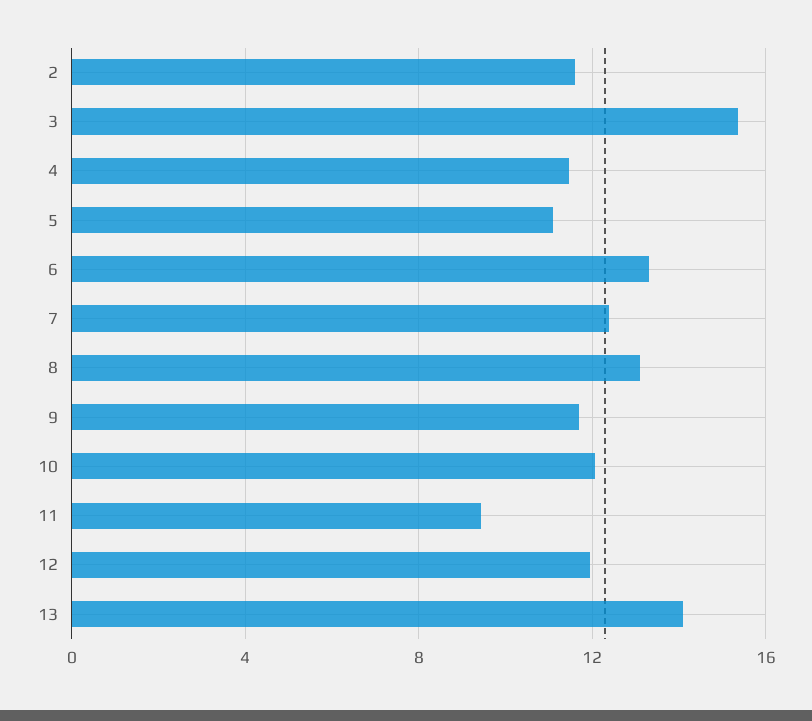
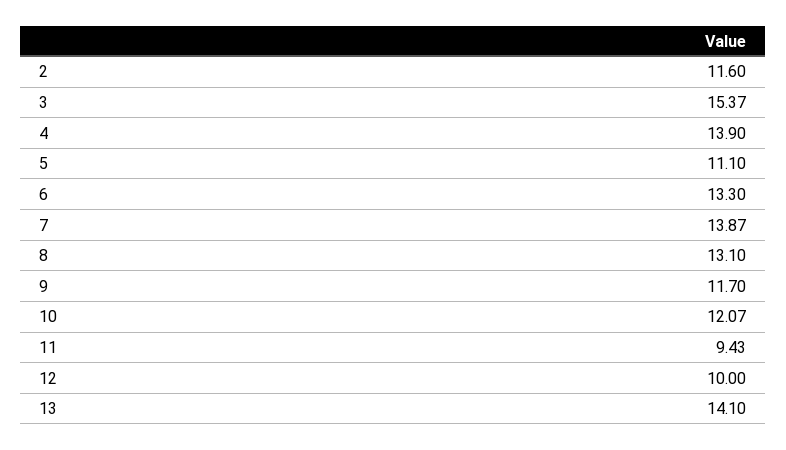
4: 11.5 -> 13.9
7: 12.5 -> 13.87
12: 12 -> 10

